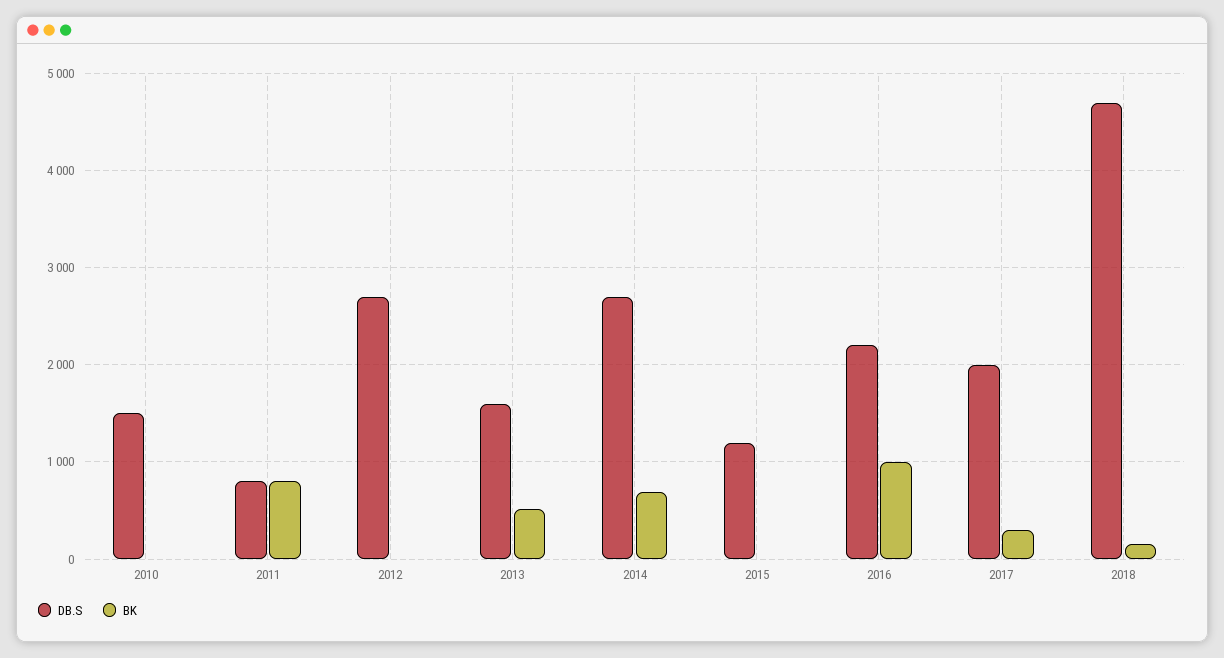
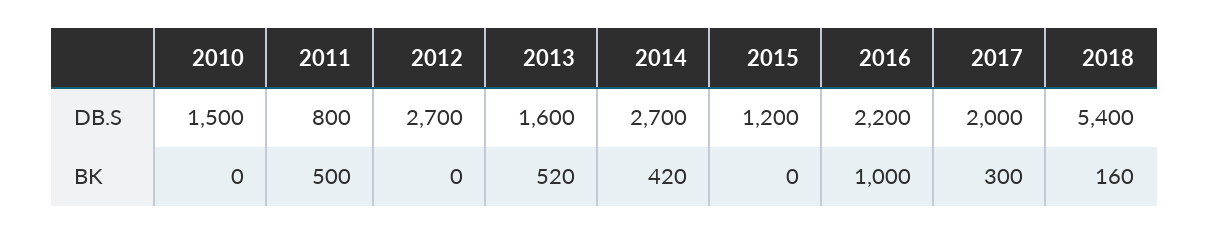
BK, 2011: 800 -> 500
BK, 2014: 700 -> 420
DB.S, 2018: 4700 -> 5400

